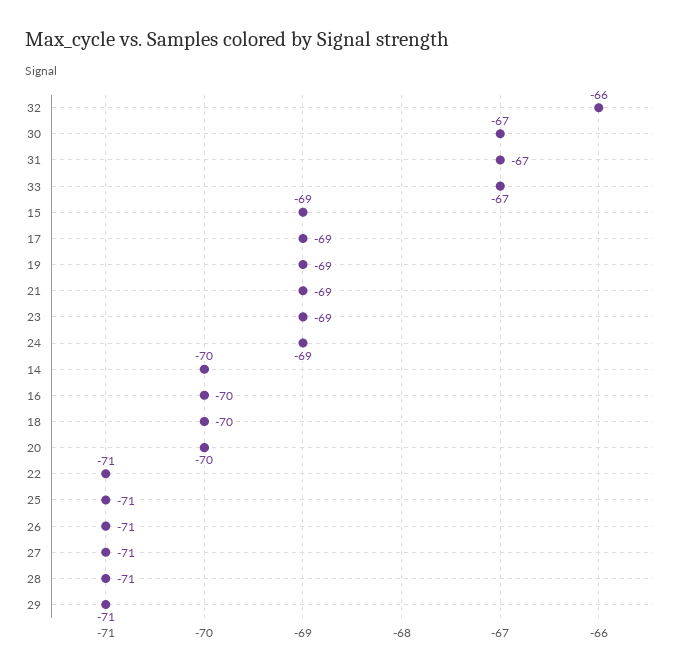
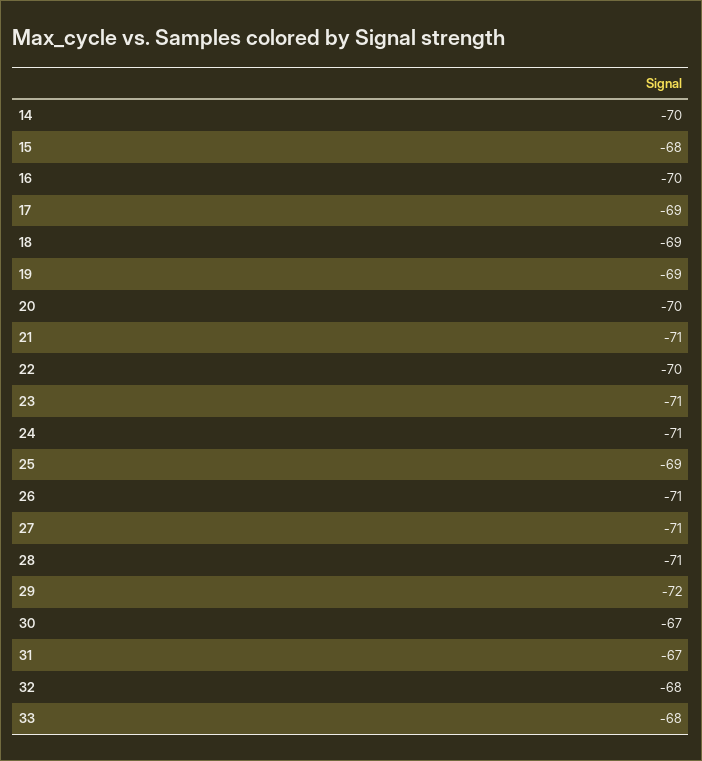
32: -66 -> -68
33: -67 -> -68
15: -69 -> -68
21: -69 -> -71
23: -69 -> -71
24: -69 -> -71
18: -70 -> -69
22: -71 -> -70
25: -71 -> -69
29: -71 -> -72

